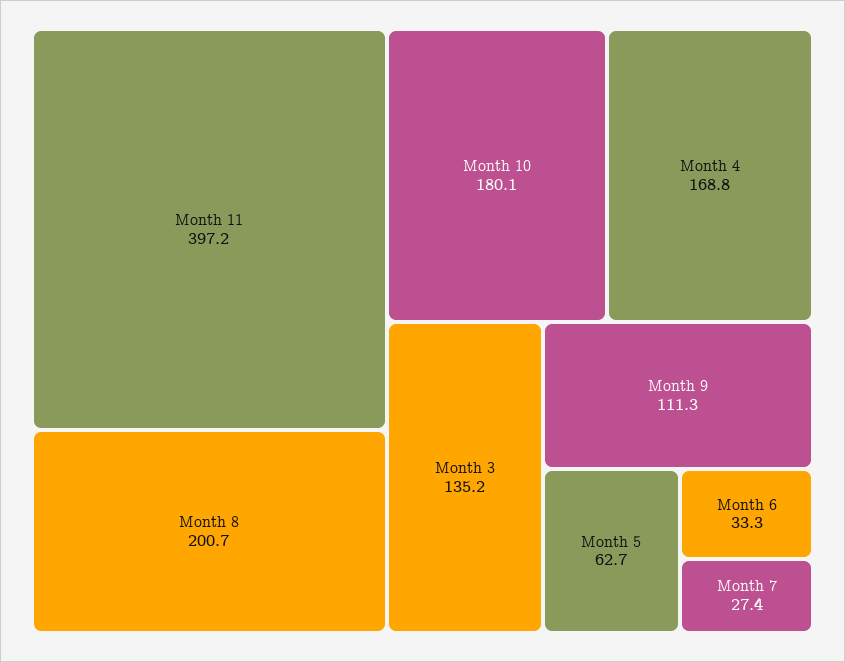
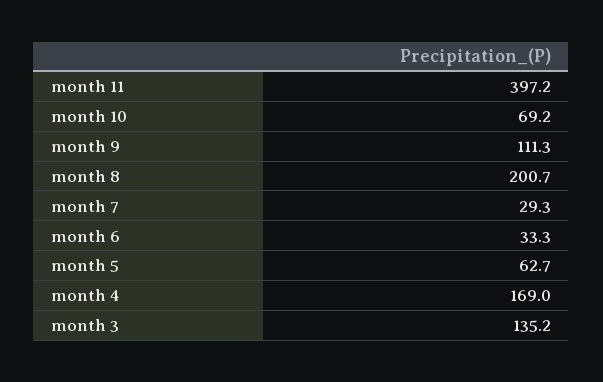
Month 10: 180.1 -> 69.2
Month 4: 168.8 -> 169
Month 7: 27.4 -> 29.3

